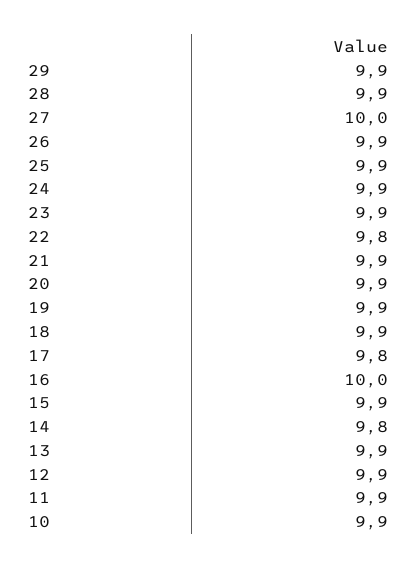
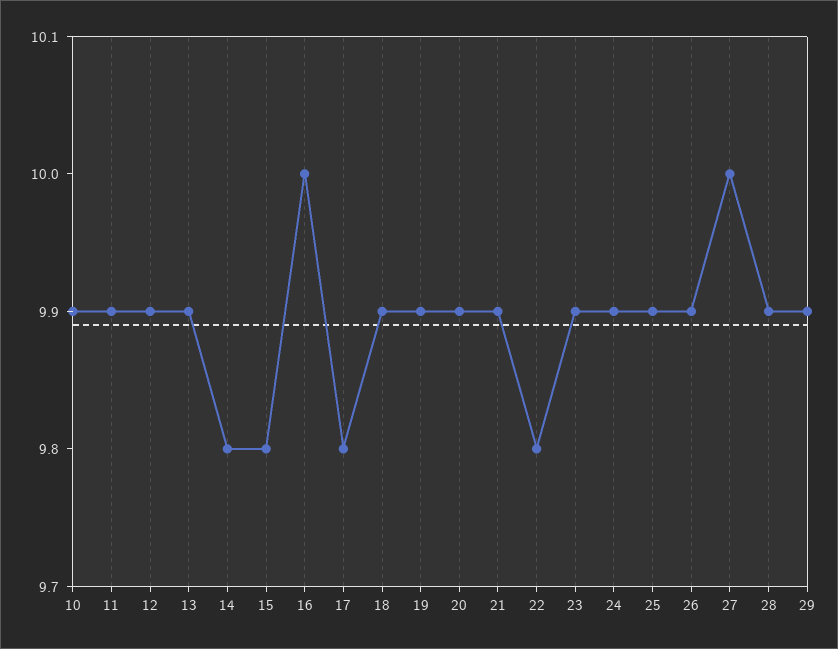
15: 9.9 -> 9.8

